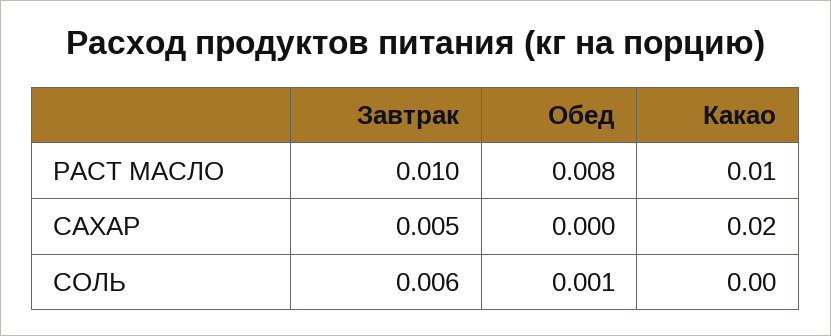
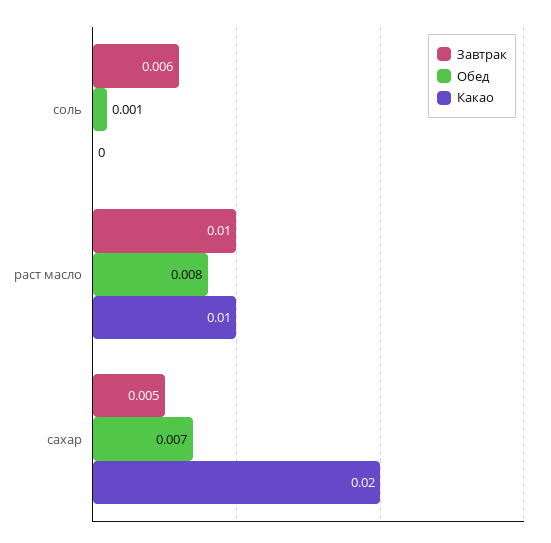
Обед, САХАР: 0 -> 0.007

